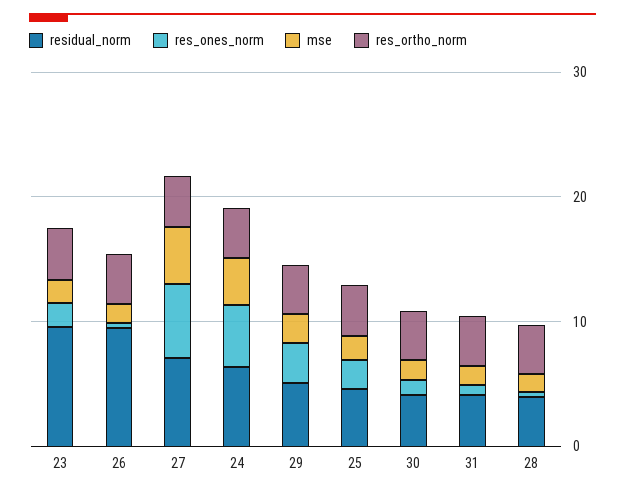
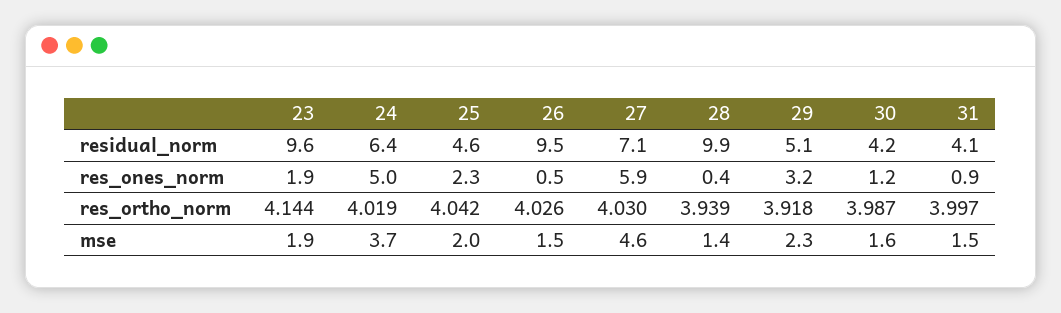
residual_norm, 28: 4 -> 9.9

